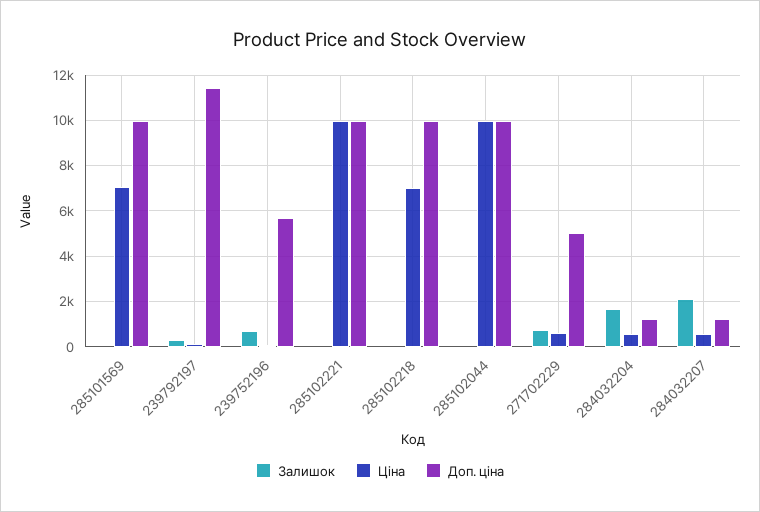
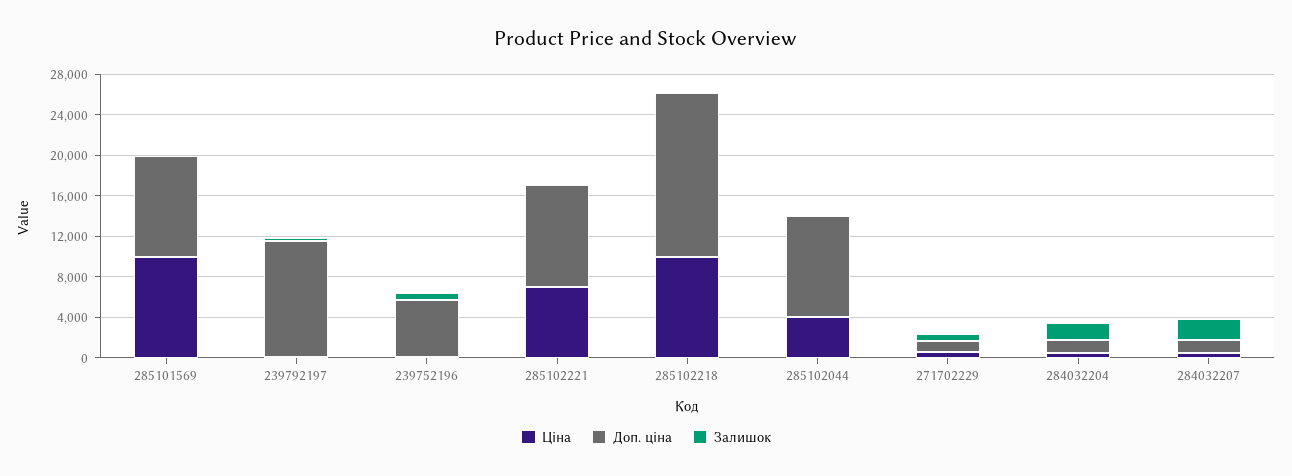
Ціна, 285101569: 7000 -> 10000
Ціна, 285102221: 10000 -> 7000
Ціна, 285102218: 7000 -> 10000
Доп. ціна, 285102218: 10000 -> 16000
Ціна, 285102044: 10000 -> 4000
Доп. ціна, 271702229: 5000 -> 1000

